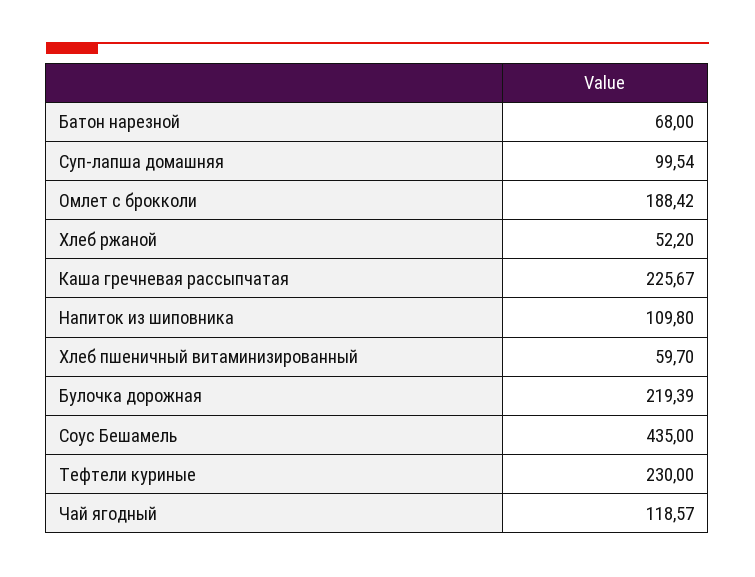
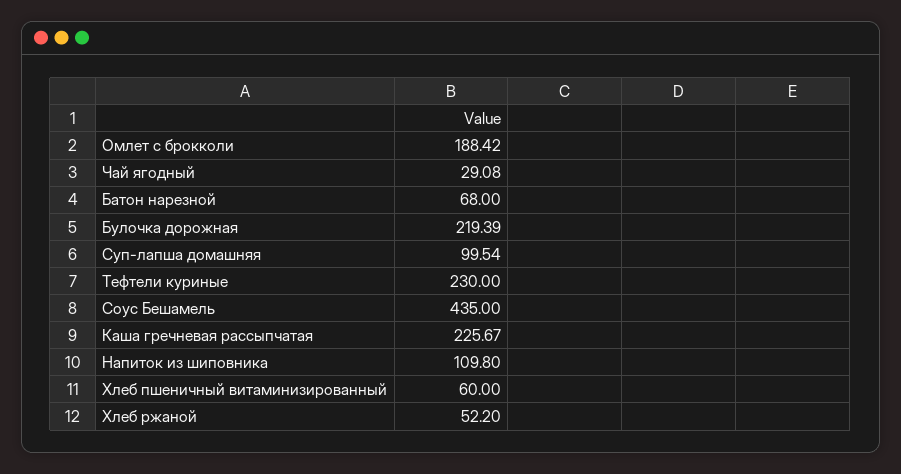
Хлеб пшеничный витаминизированный: 59.7 -> 60
Чай ягодный: 118.57 -> 29.08

